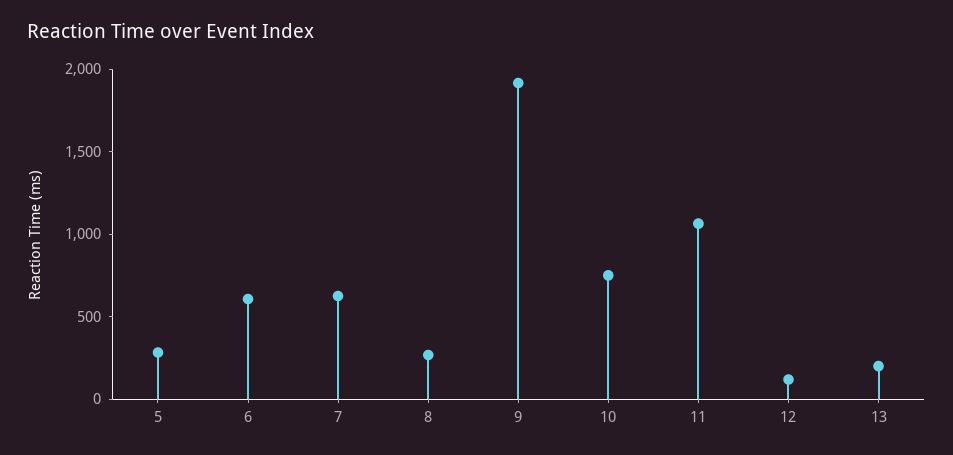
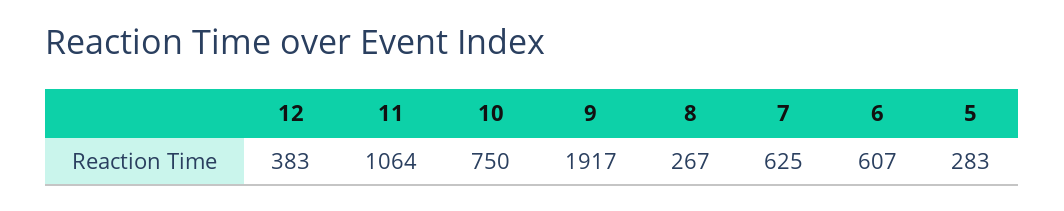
12: 100 -> 383
13: 200 -> none

